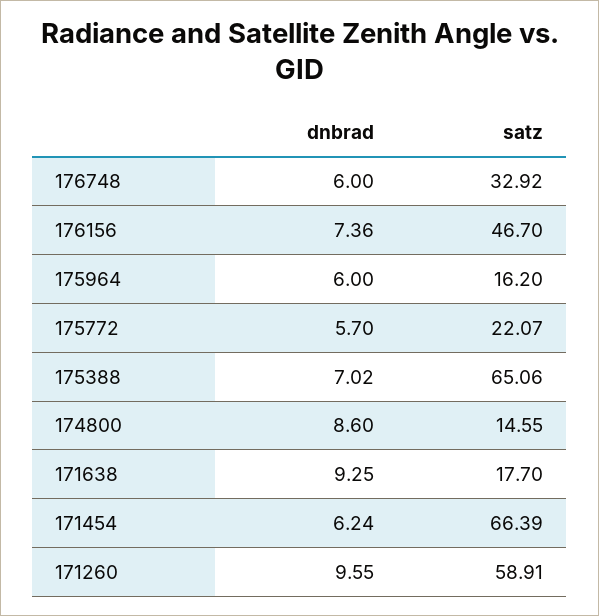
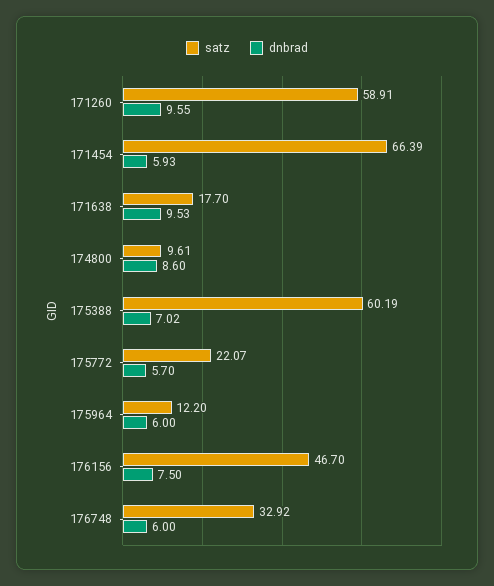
dnbrad, 176156: 7.36 -> 7.5
satz, 175964: 16.2 -> 12.2
satz, 175388: 65.06 -> 60.19
satz, 174800: 14.55 -> 9.61
dnbrad, 171638: 9.25 -> 9.53
dnbrad, 171454: 6.24 -> 5.93

